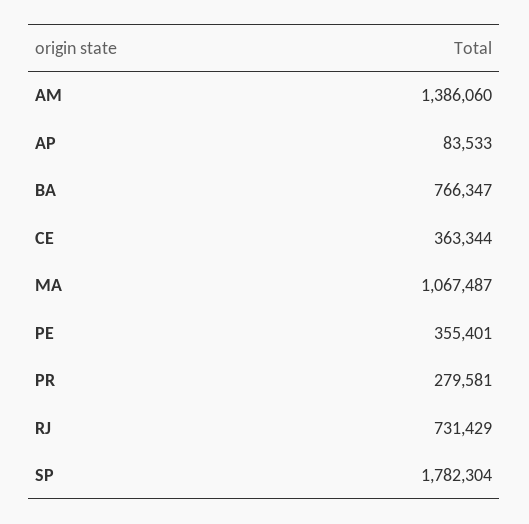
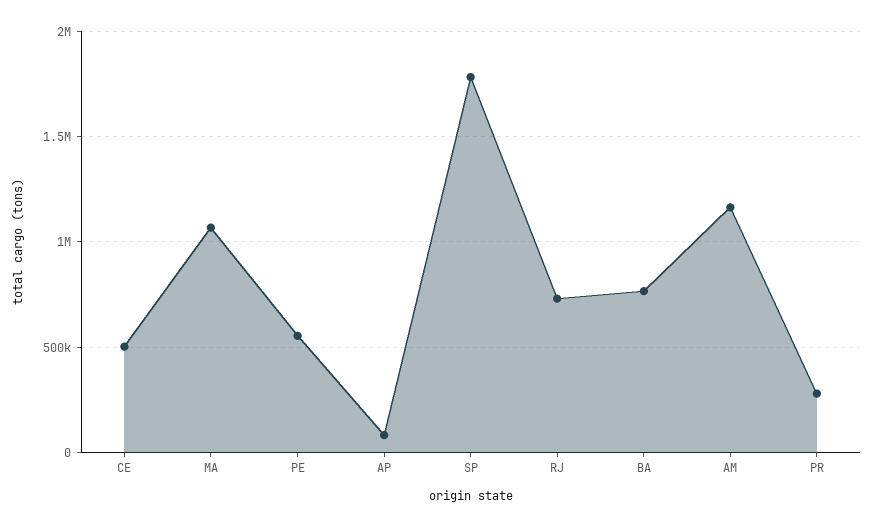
AM: 1386060 -> 1150000
CE: 363344 -> 500000
PE: 355401 -> 550000

